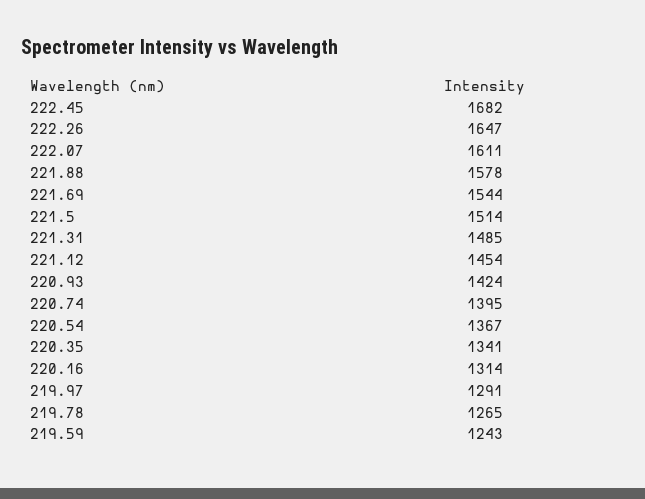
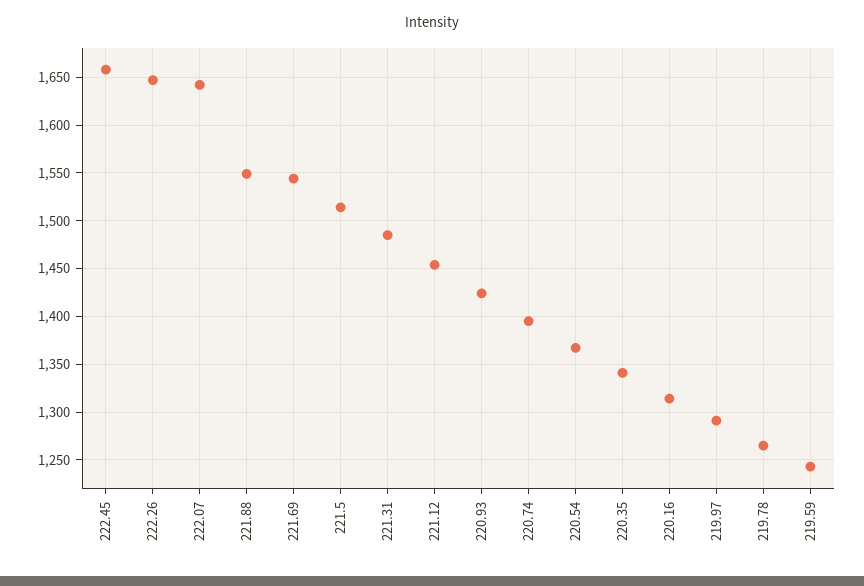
222.45: 1682 -> 1660
222.07: 1611 -> 1640
221.88: 1578 -> 1550

